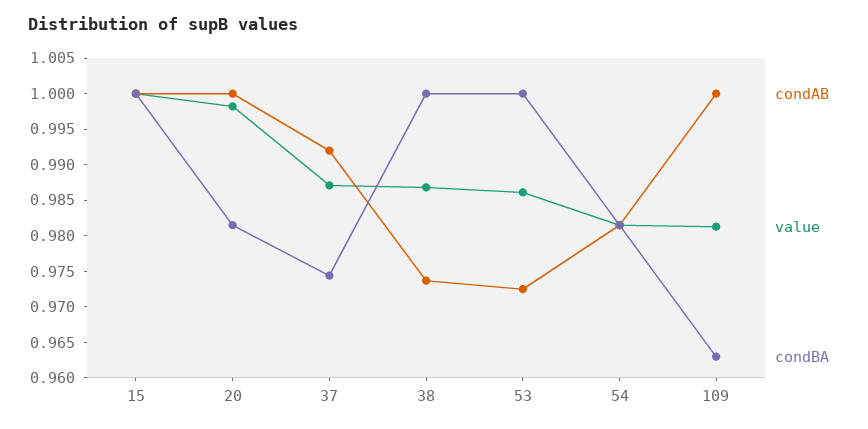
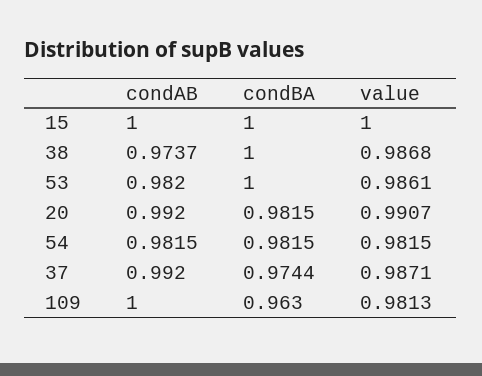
condAB, 20: 1 -> 0.992
value, 20: 0.9975 -> 0.9907
condAB, 53: 0.9725 -> 0.982

